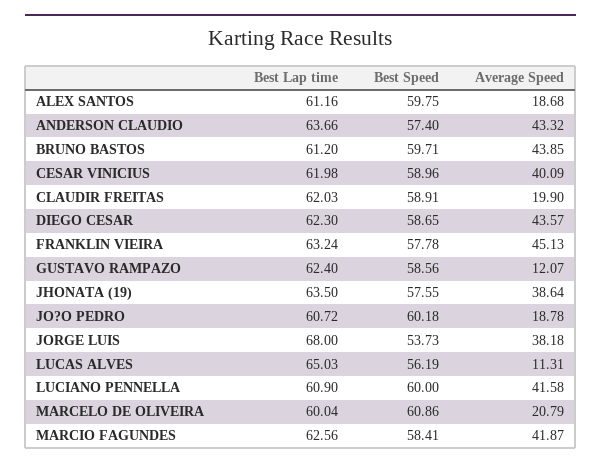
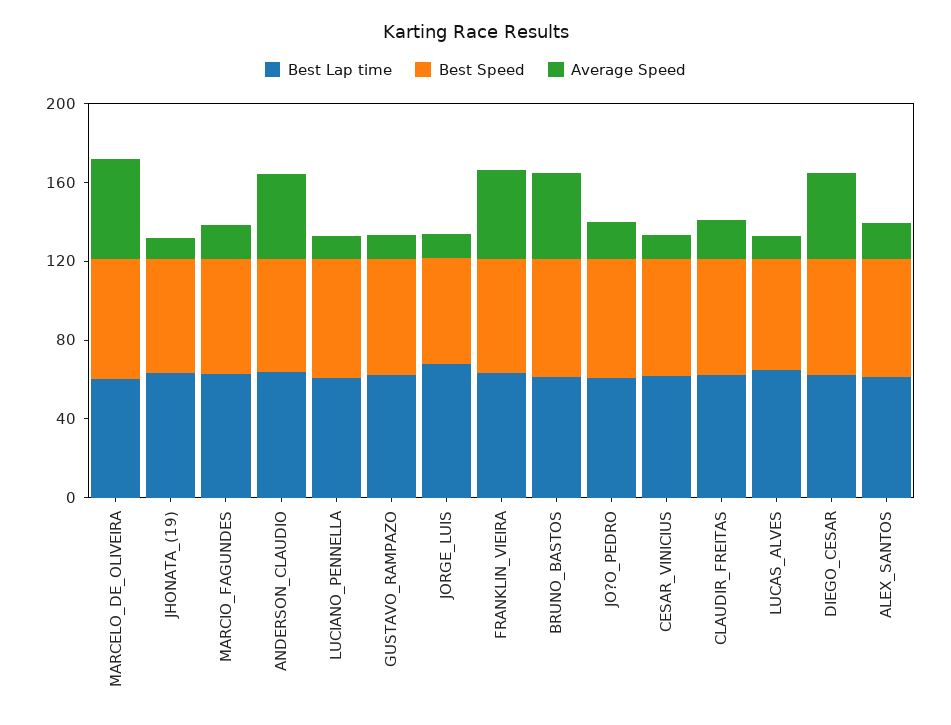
Average Speed, CESAR VINICIUS: 40.09 -> 10
Average Speed, JHONATA (19): 38.64 -> 10
Average Speed, JORGE LUIS: 38.18 -> 10
Average Speed, LUCIANO PENNELLA: 41.58 -> 10
Average Speed, MARCELO DE OLIVEIRA: 20.79 -> 50
Average Speed, MARCIO FAGUNDES: 41.87 -> 20

